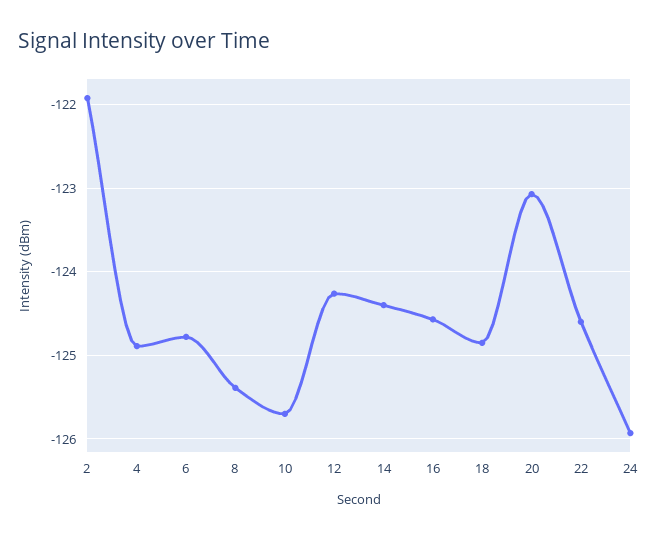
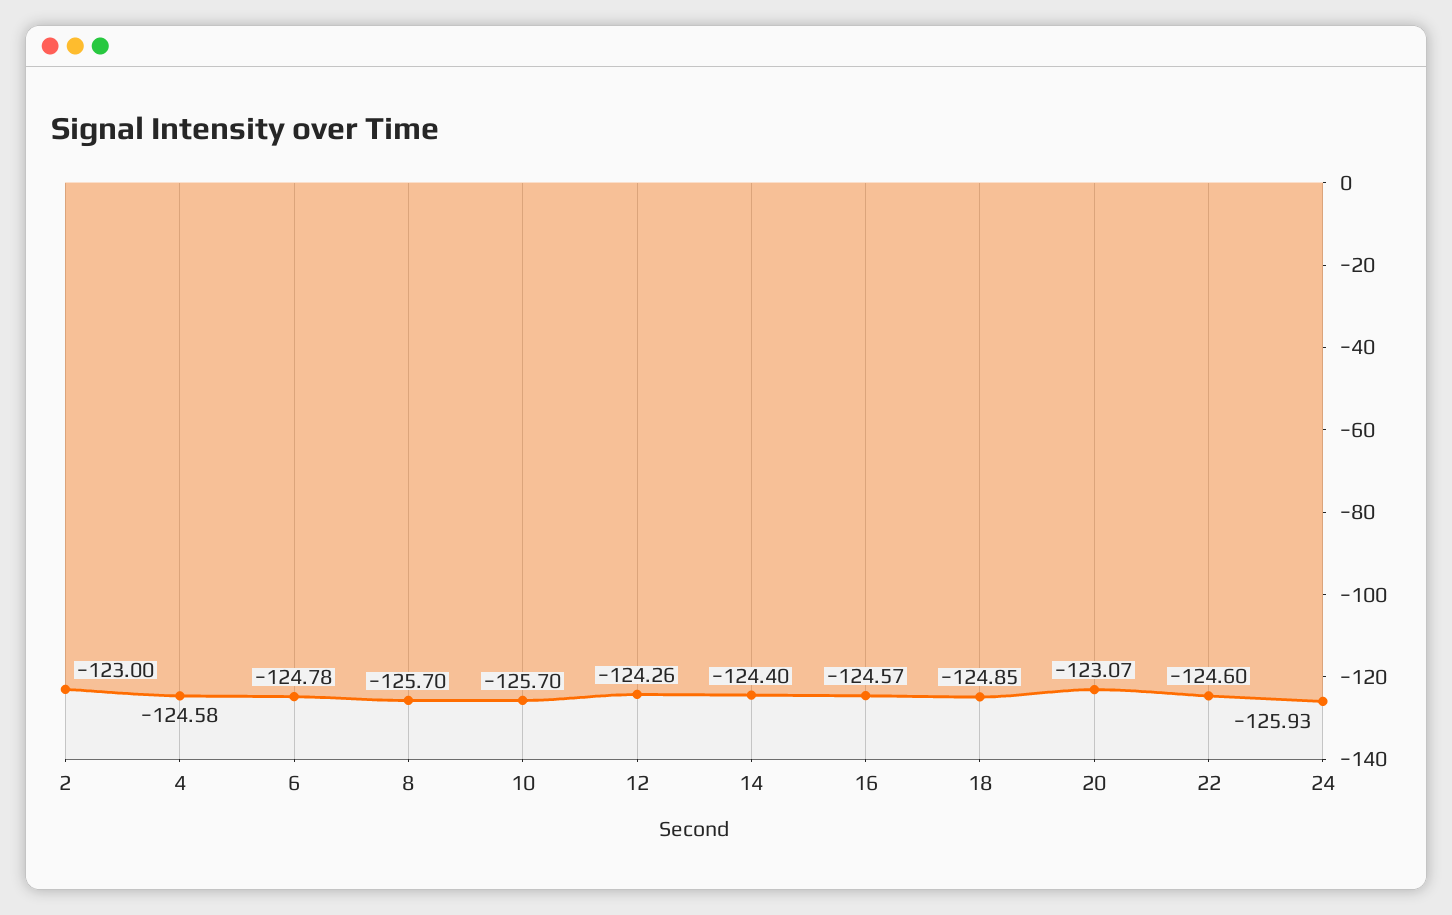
2: -121.9 -> -123
4: -124.9 -> -124.58
8: -125.4 -> -125.7

